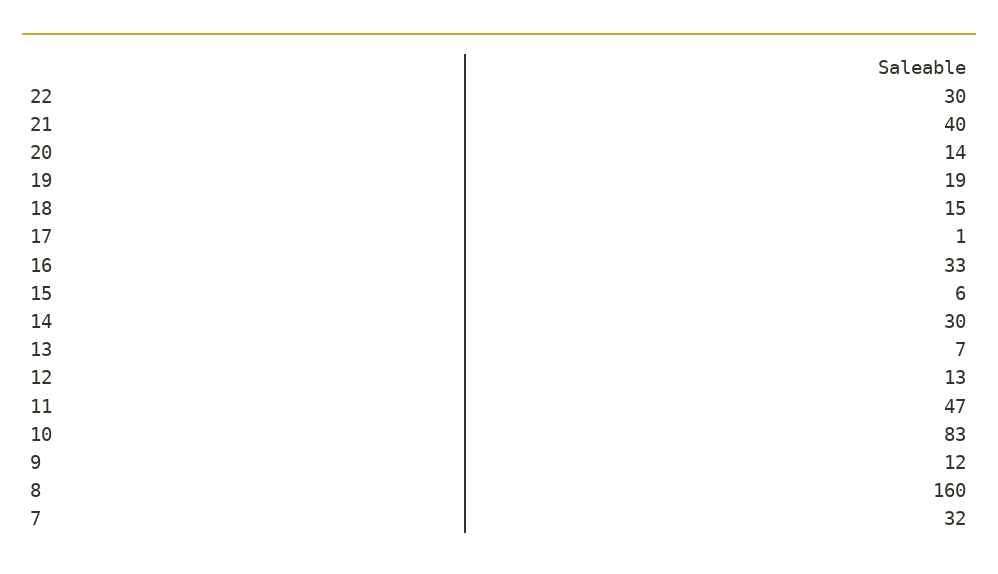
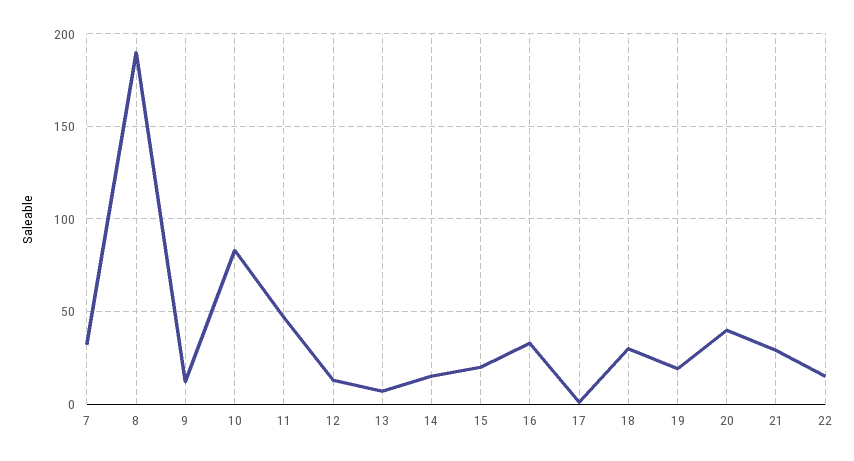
22: 30 -> 15
21: 40 -> 30
20: 14 -> 40
18: 15 -> 30
15: 6 -> 20
14: 30 -> 15
8: 160 -> 190

